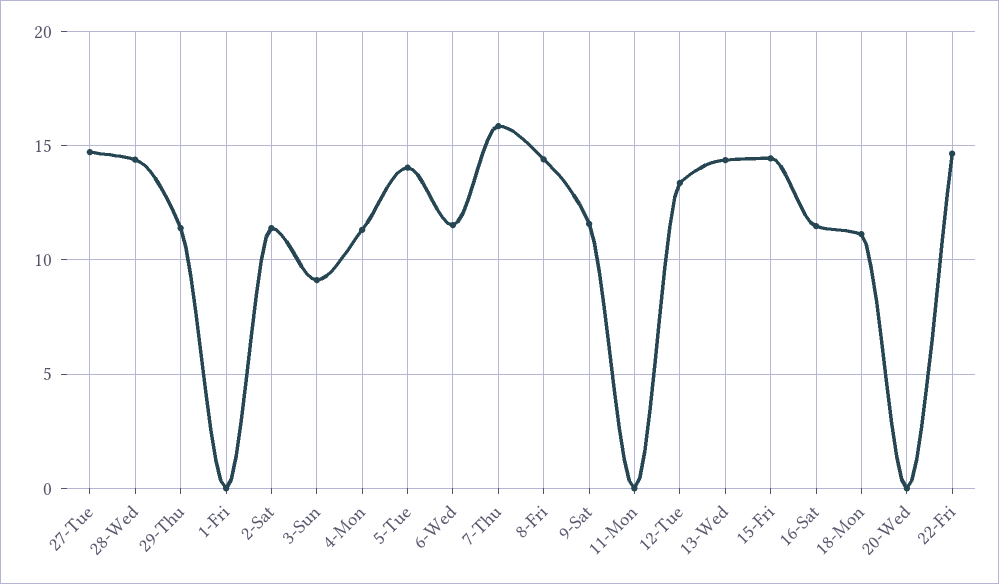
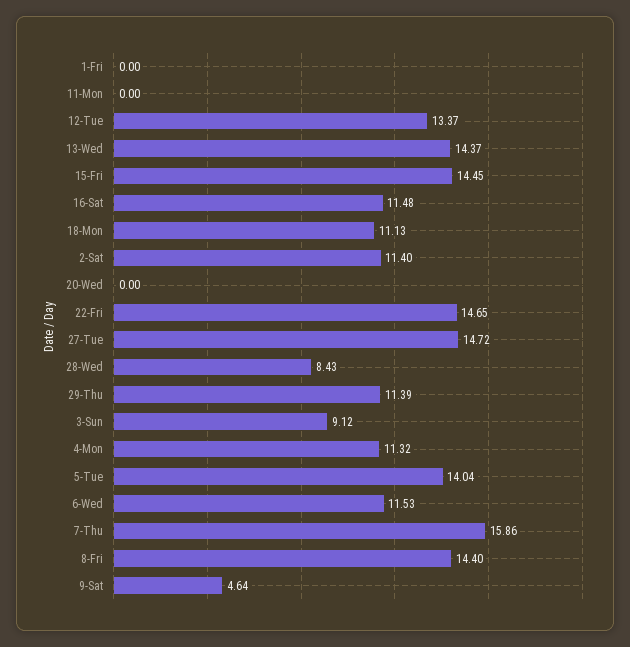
28-Wed: 14.5 -> 8.43
9-Sat: 11.5 -> 4.64

